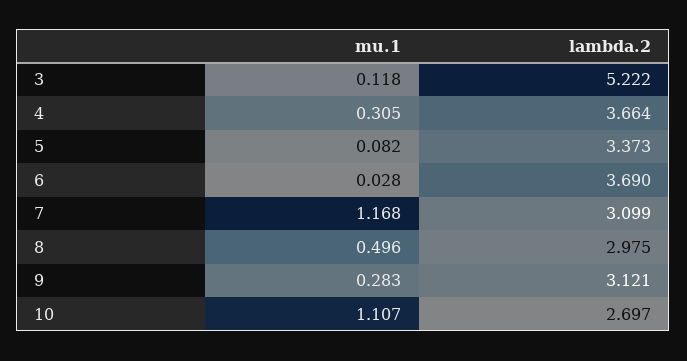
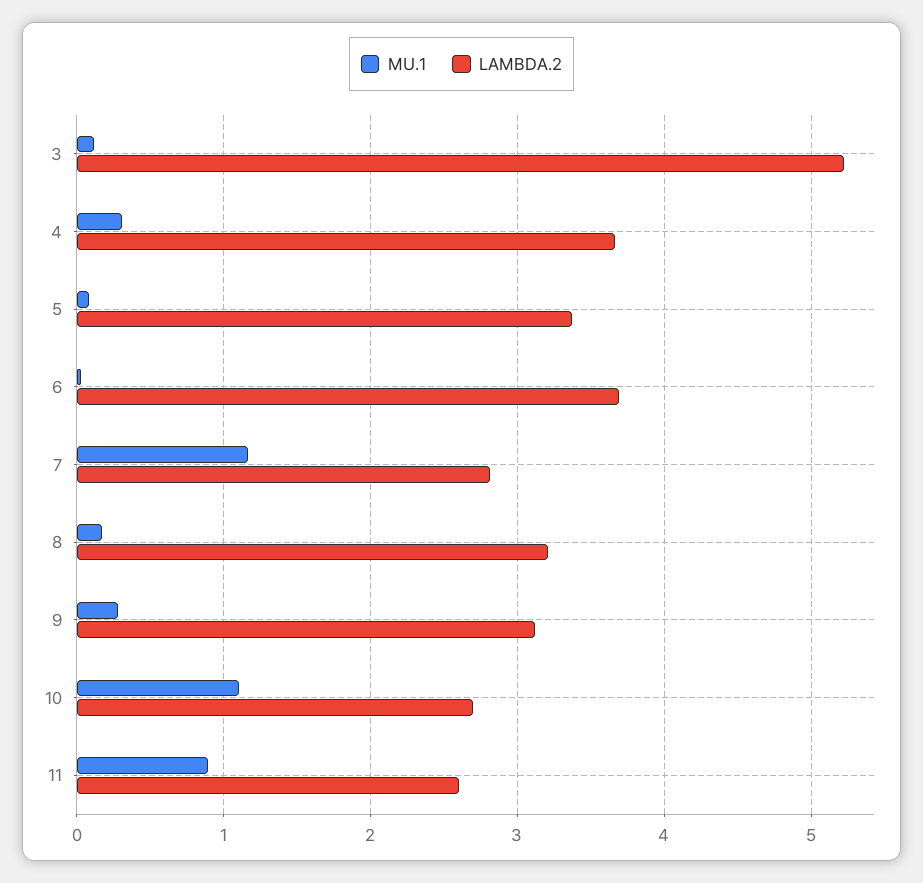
lambda.2, 7: 3.099 -> 2.8
mu.1, 8: 0.496 -> 0.2
lambda.2, 8: 2.975 -> 3.2
mu.1, 11: none -> 0.9
lambda.2, 11: none -> 2.6

